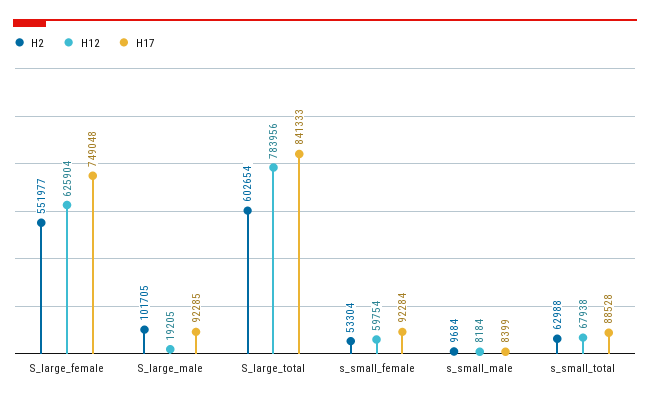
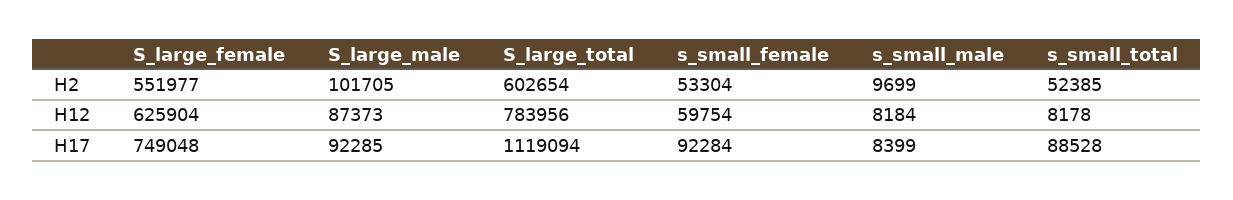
H12, S_large_male: 19205 -> 87373
H17, S_large_total: 841333 -> 1119094
H2, s_small_male: 9684 -> 9699
H2, s_small_total: 62988 -> 52385
H12, s_small_total: 67938 -> 8178

